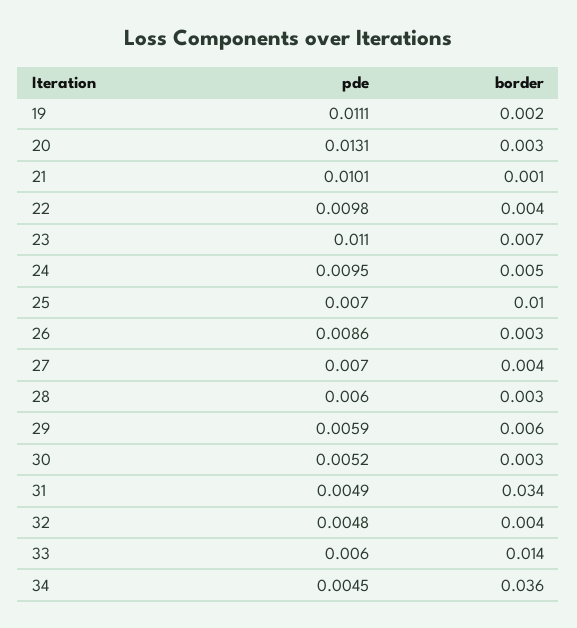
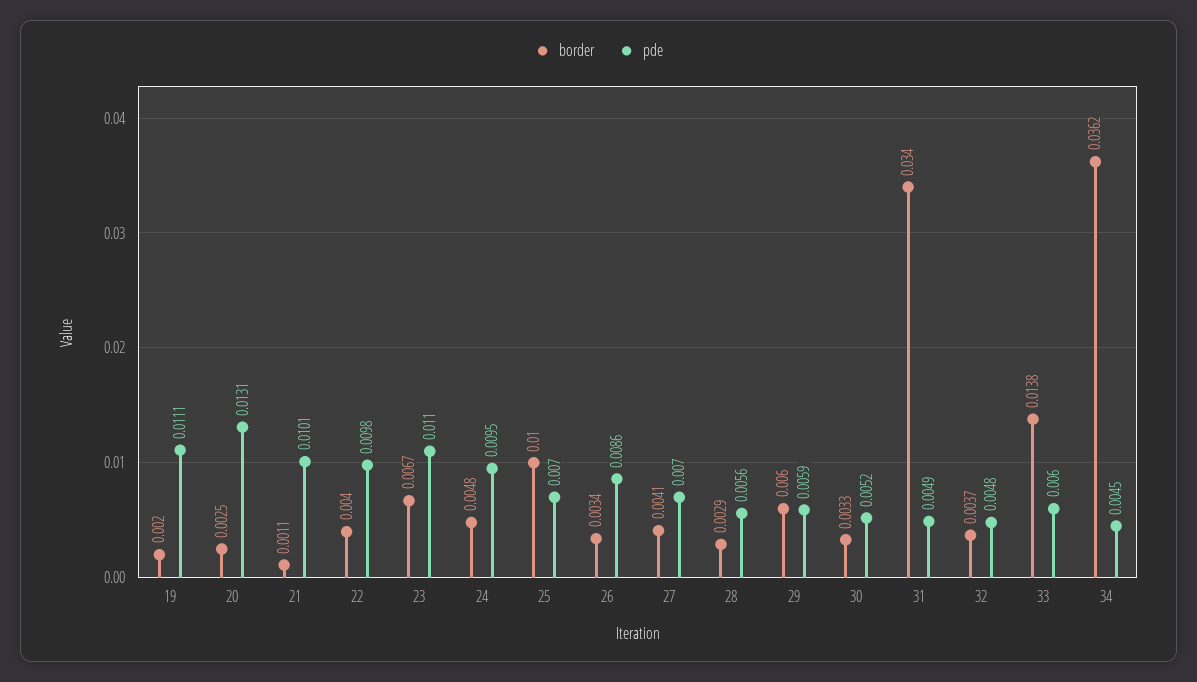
pde, 28: 0.006 -> 0.0056

